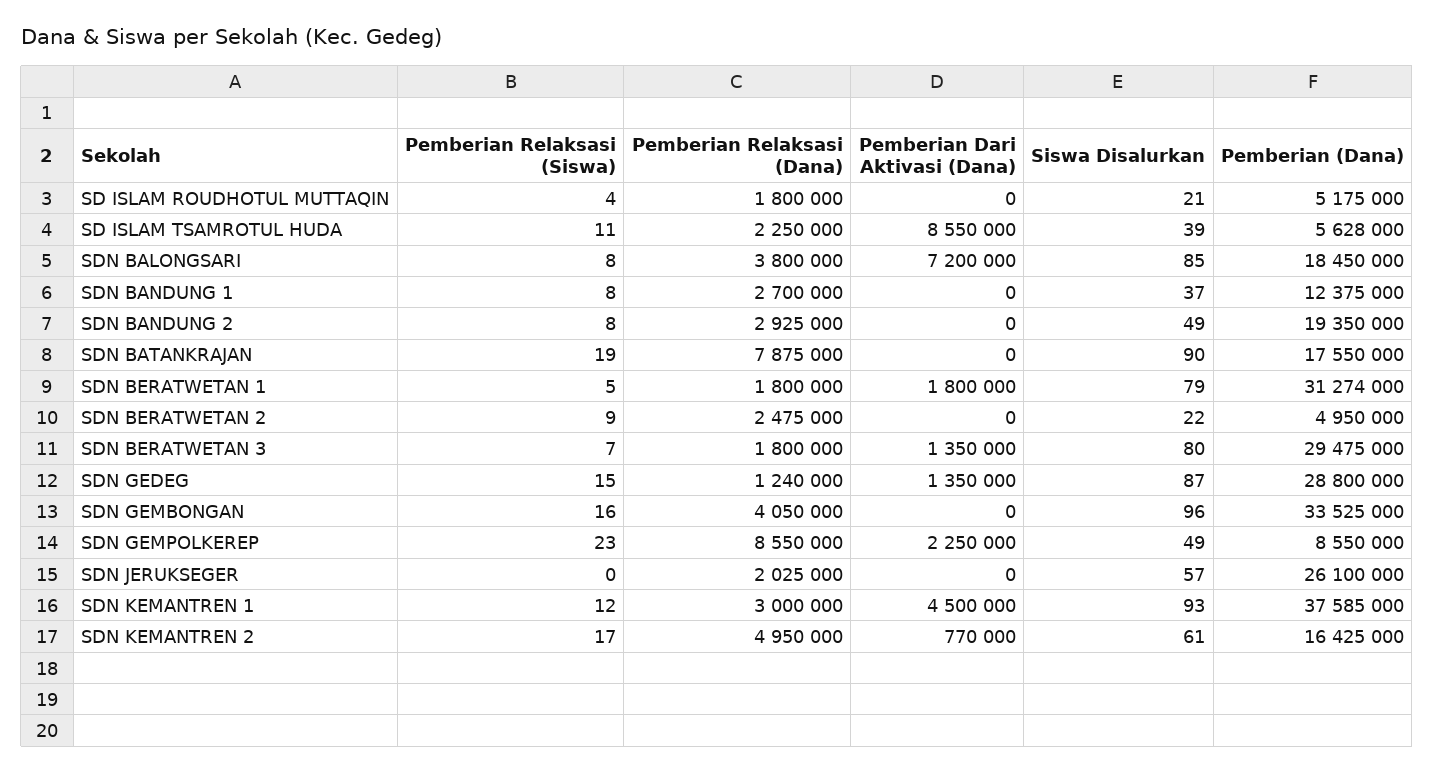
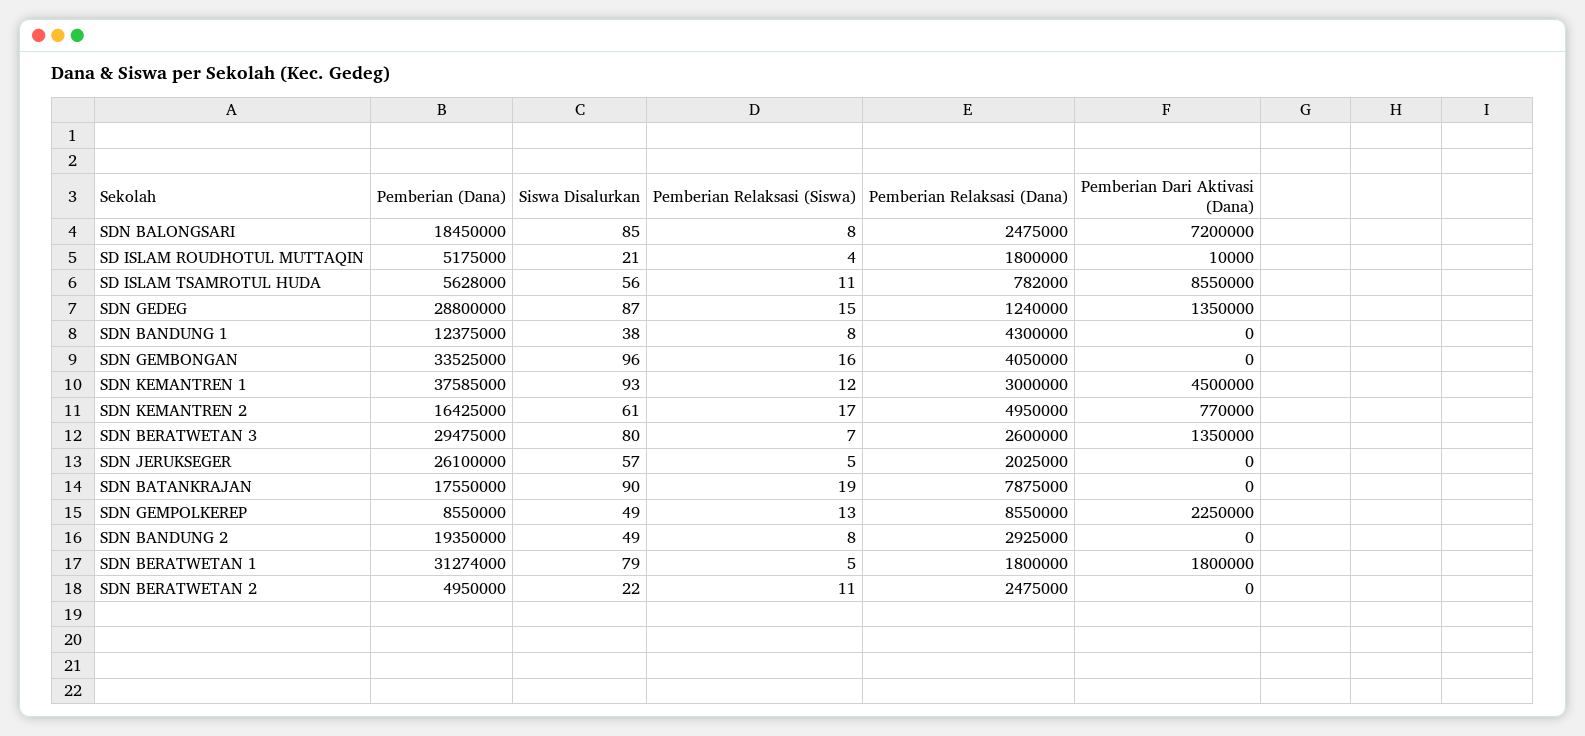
Pemberian Dari Aktivasi (Dana), SD ISLAM ROUDHOTUL MUTTAQIN: 0 -> 10000
Pemberian Relaksasi (Dana), SD ISLAM TSAMROTUL HUDA: 2250000 -> 782000
Siswa Disalurkan, SD ISLAM TSAMROTUL HUDA: 39 -> 56
Pemberian Relaksasi (Dana), SDN BALONGSARI: 3800000 -> 2475000
Pemberian Relaksasi (Dana), SDN BANDUNG 1: 2700000 -> 4300000
Siswa Disalurkan, SDN BANDUNG 1: 37 -> 38
Pemberian Relaksasi (Siswa), SDN BERATWETAN 2: 9 -> 11
Pemberian Relaksasi (Dana), SDN BERATWETAN 3: 1800000 -> 2600000
Pemberian Relaksasi (Siswa), SDN GEMPOLKEREP: 23 -> 13
Pemberian Relaksasi (Siswa), SDN JERUKSEGER: 0 -> 5

